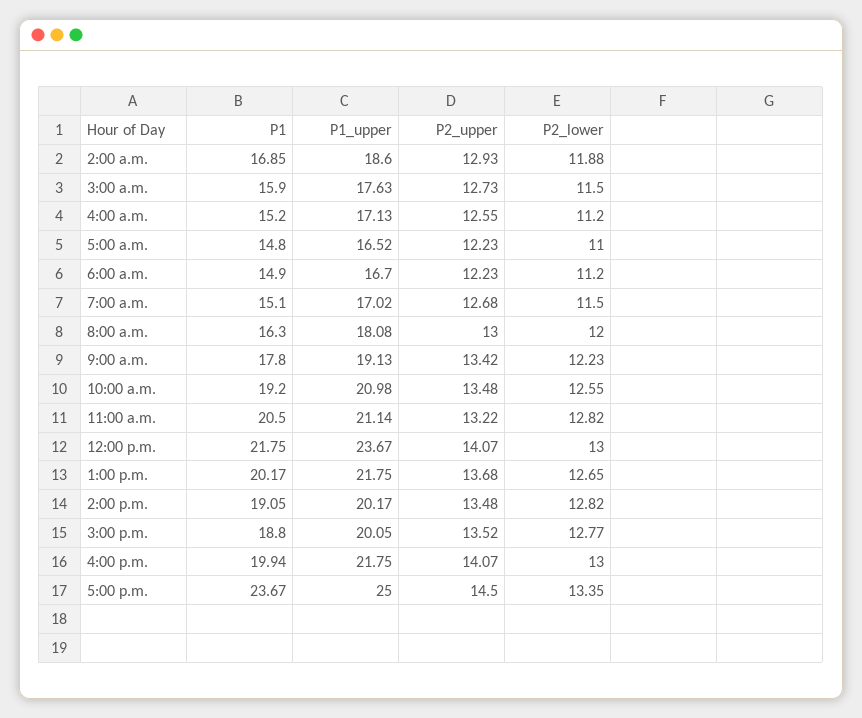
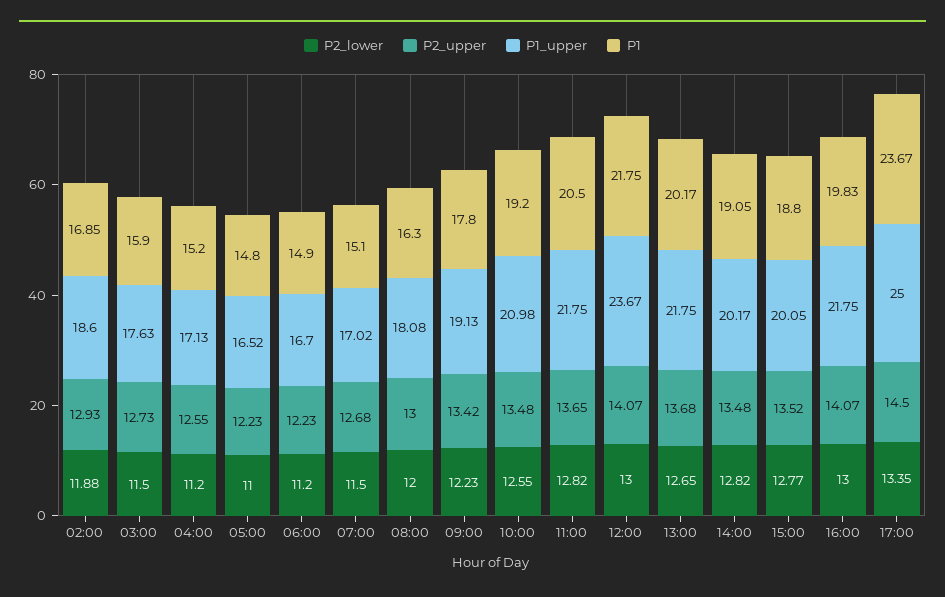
P1_upper, 11:00 a.m.: 21.14 -> 21.75
P2_upper, 11:00 a.m.: 13.22 -> 13.65
P1, 4:00 p.m.: 19.94 -> 19.83

